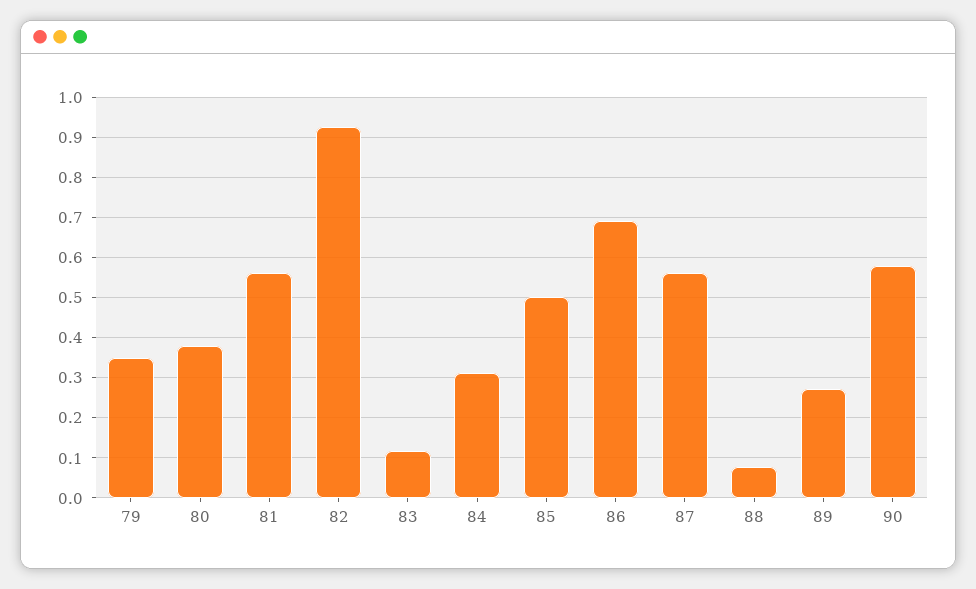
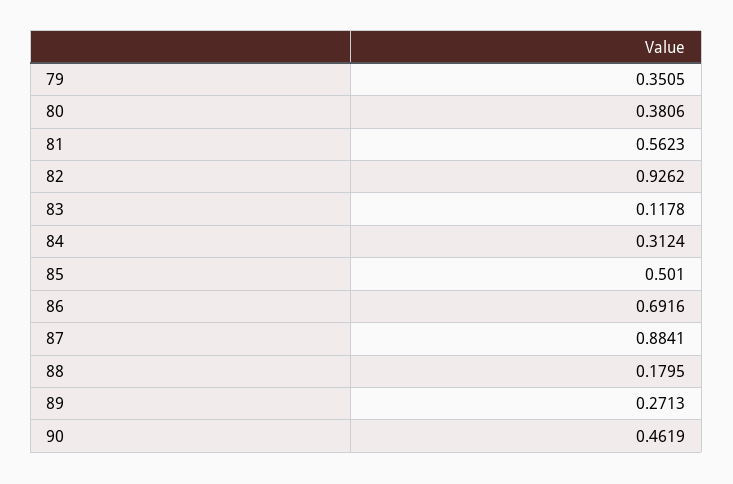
87: 0.56 -> 0.8841
88: 0.08 -> 0.1795
90: 0.58 -> 0.4619

